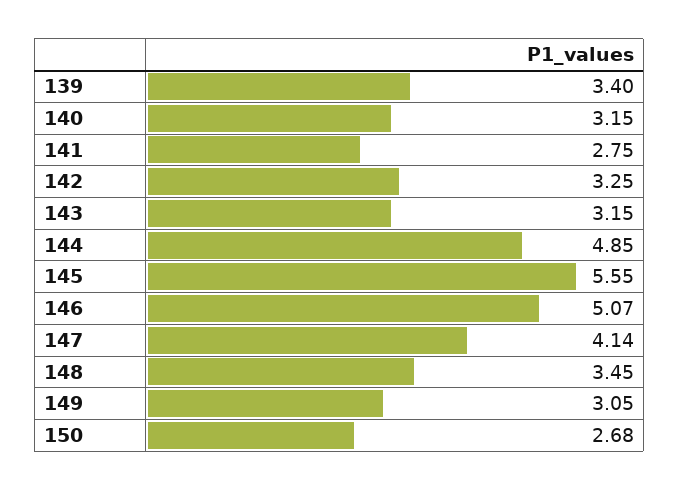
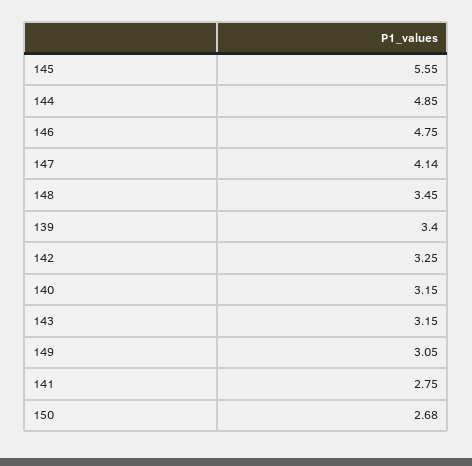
146: 5.07 -> 4.75

